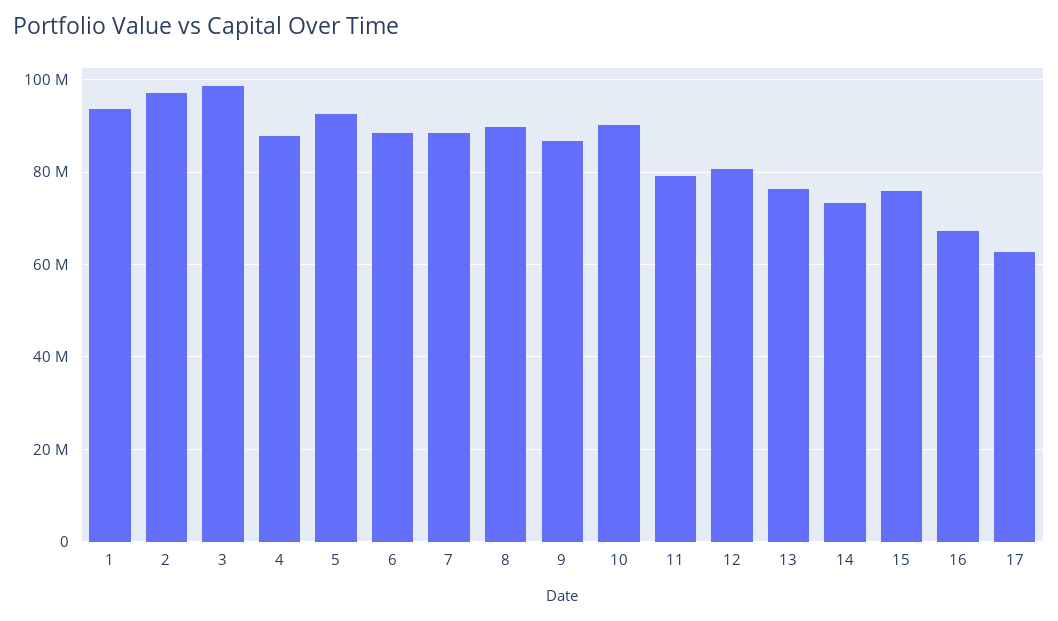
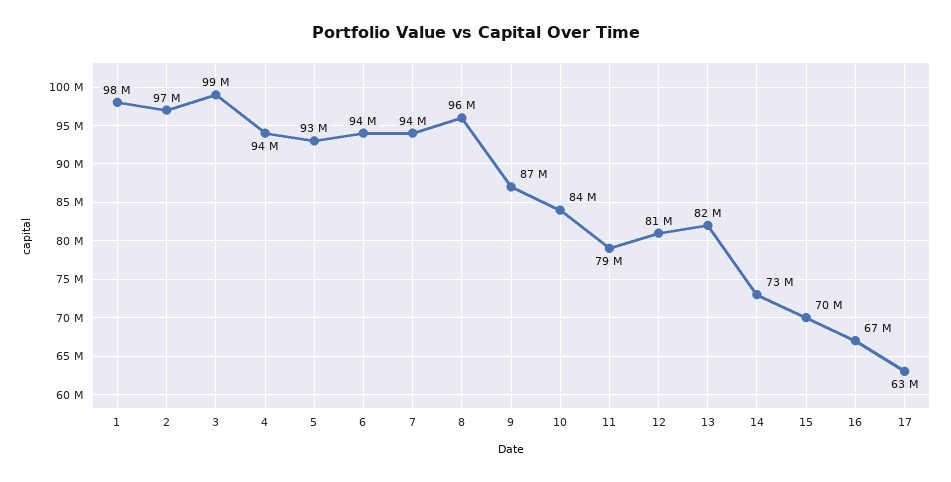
1: 94000000 -> 98000000
4: 88000000 -> 94000000
6: 88000000 -> 94000000
7: 88000000 -> 94000000
8: 90000000 -> 96000000
10: 90000000 -> 84000000
13: 76000000 -> 82000000
15: 76000000 -> 70000000

